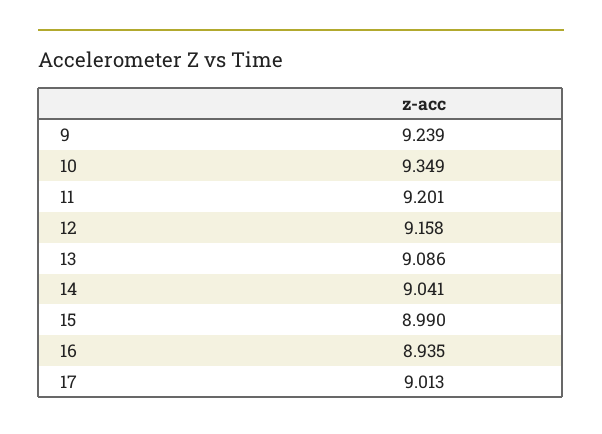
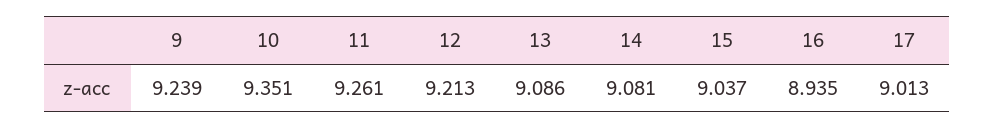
10: 9.349 -> 9.351
11: 9.201 -> 9.261
12: 9.158 -> 9.213
14: 9.041 -> 9.081
15: 8.99 -> 9.037

